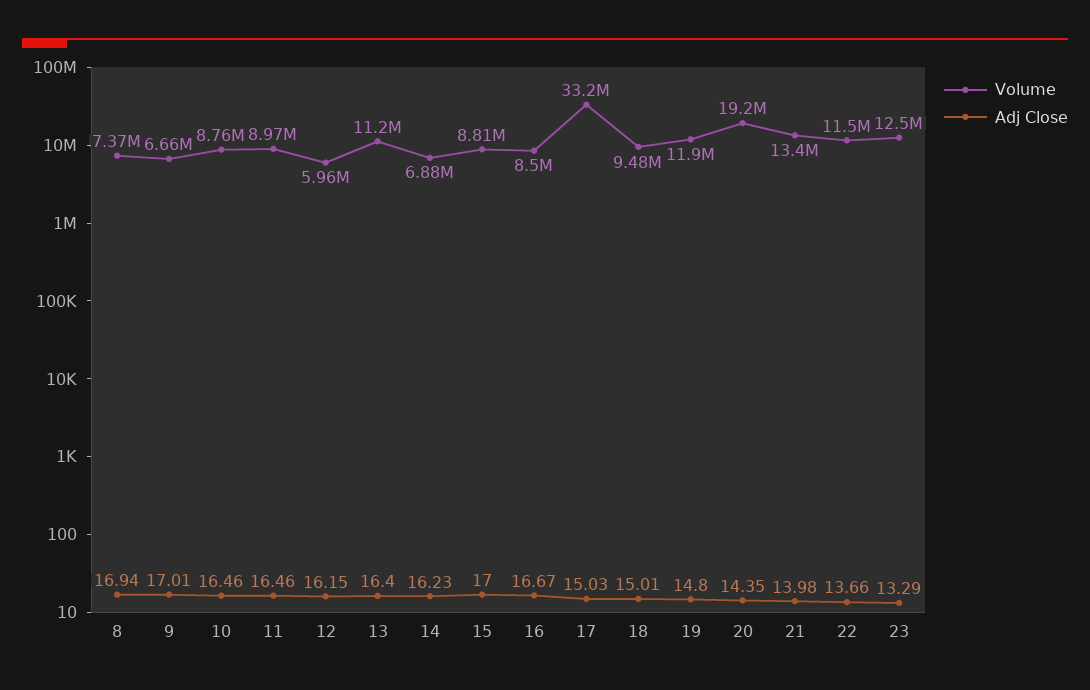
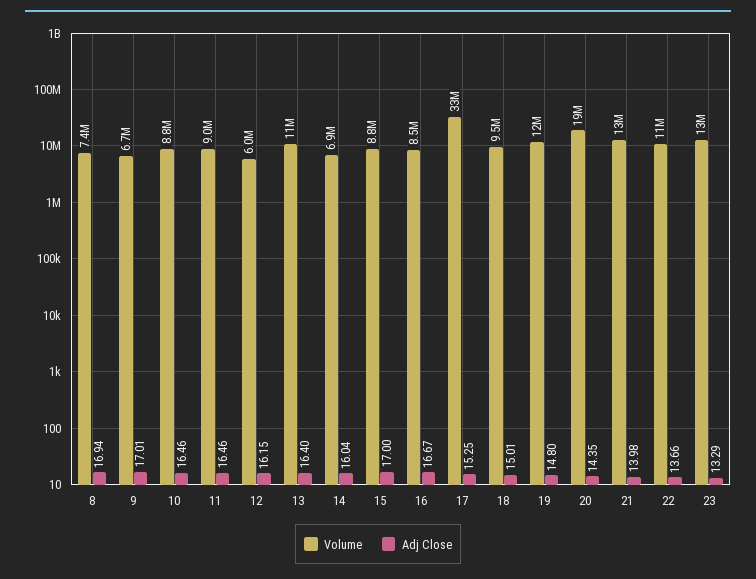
Adj Close, 14: 16.23 -> 16.04
Adj Close, 17: 15.03 -> 15.25

